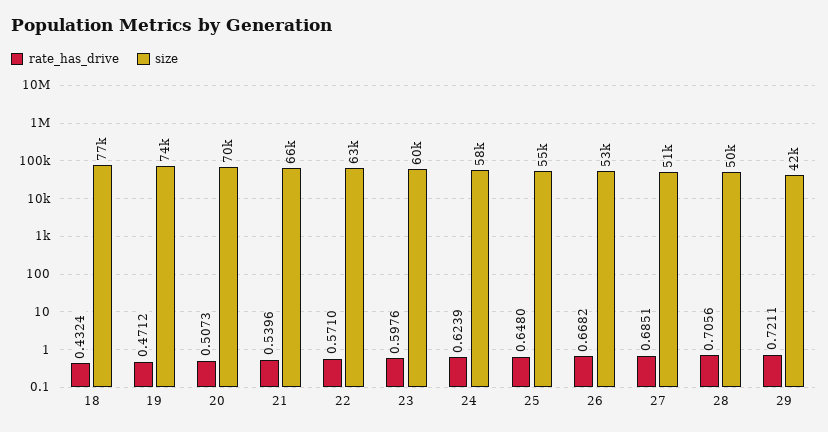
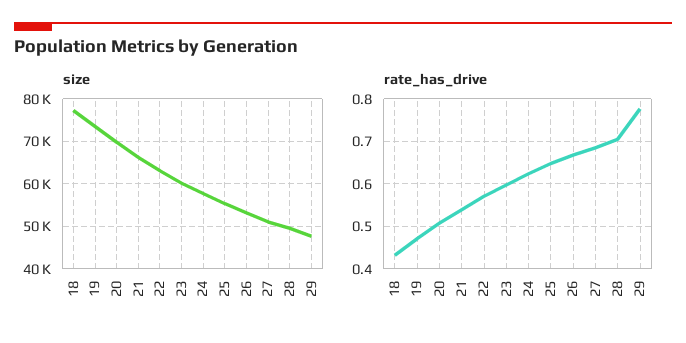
rate_has_drive, 29: 0.7211 -> 0.78
size, 29: 42000 -> 48000

